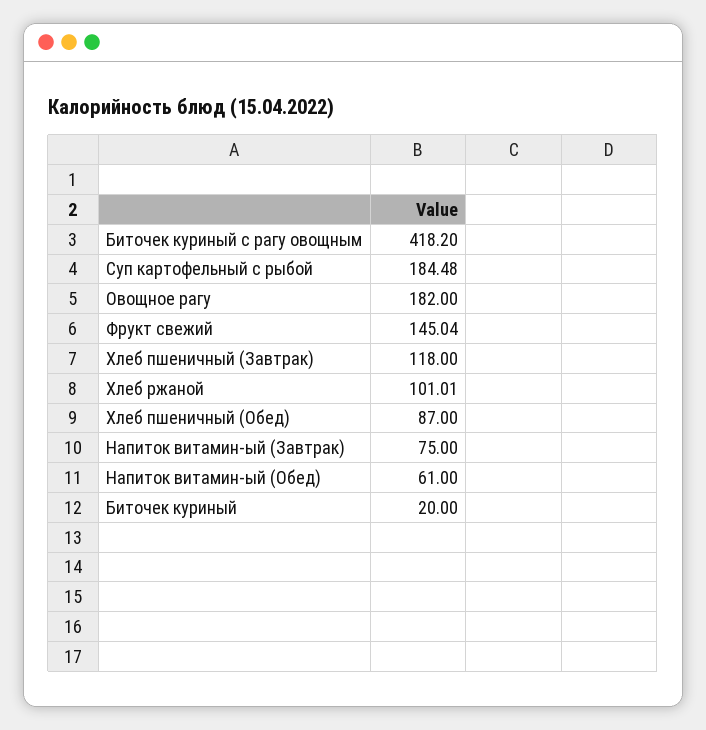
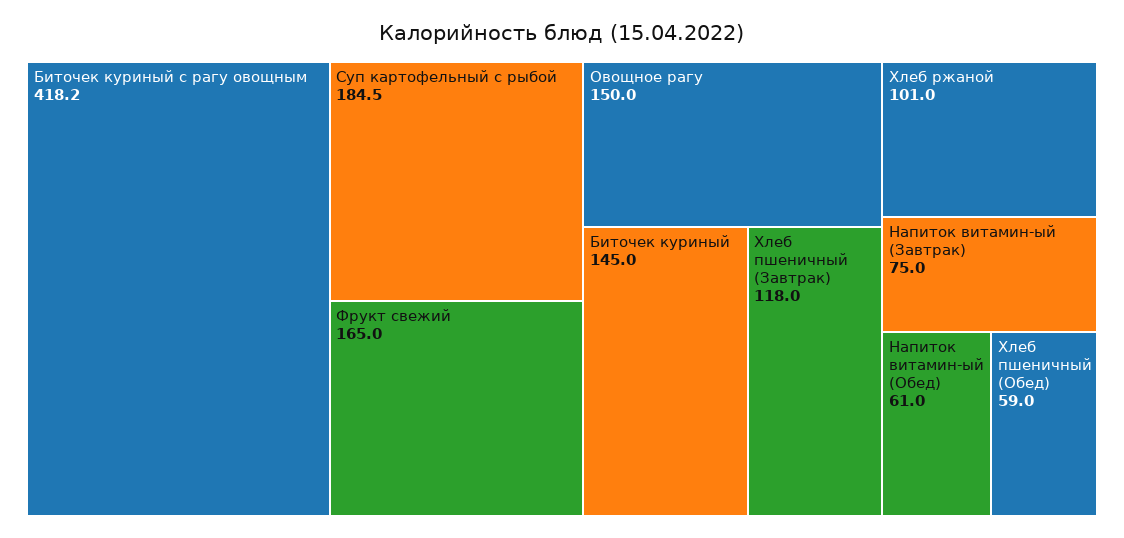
Овощное рагу: 182 -> 150
Фрукт свежий: 145.04 -> 165
Хлеб пшеничный (Обед): 87 -> 59
Биточек куриный: 20 -> 145

